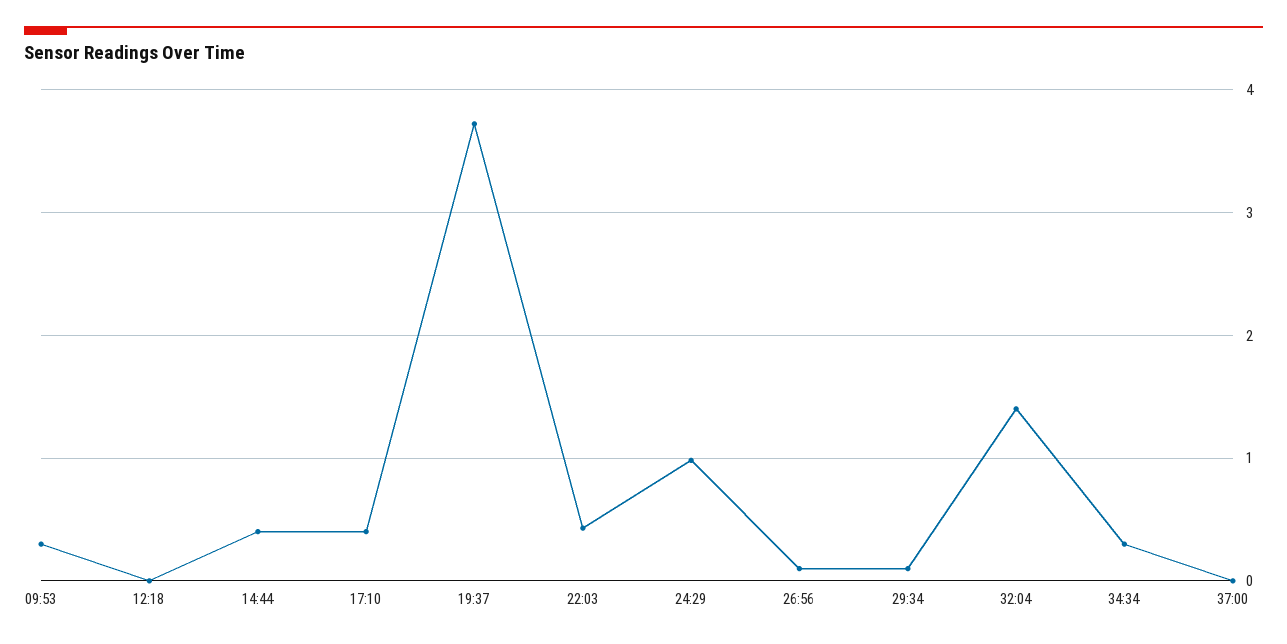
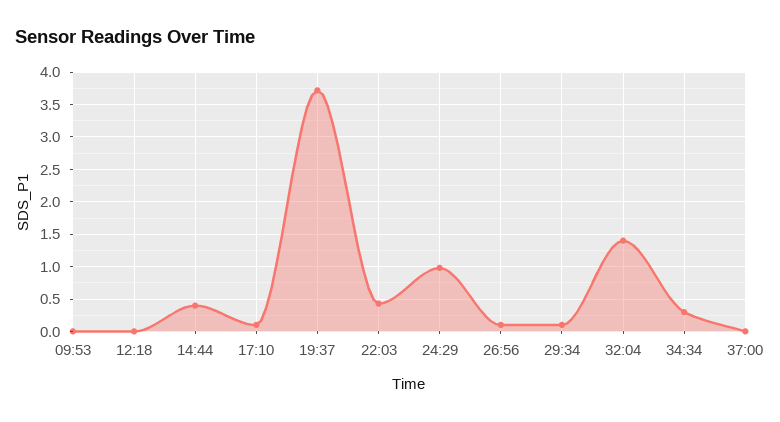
09:53: 0.3 -> 0
17:10: 0.4 -> 0.1

